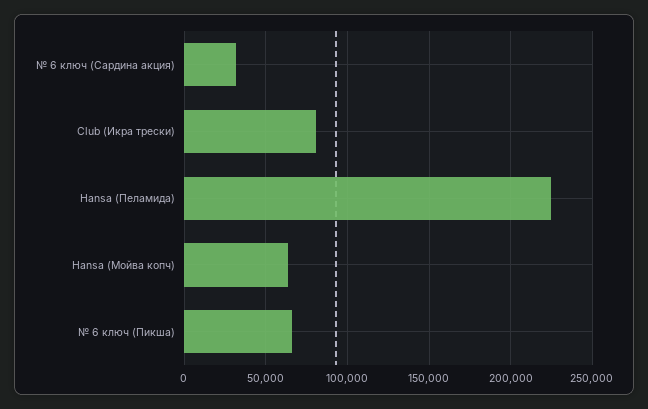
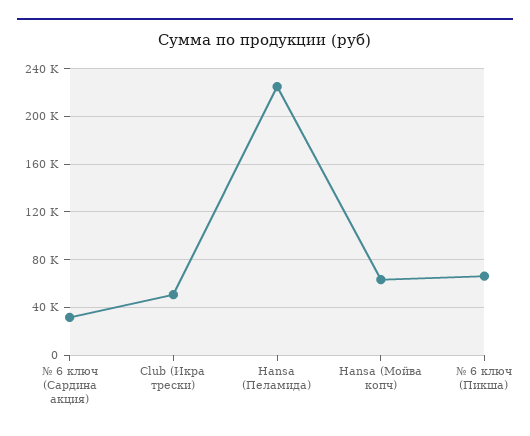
Club (Икра трески): 80000 -> 50000

